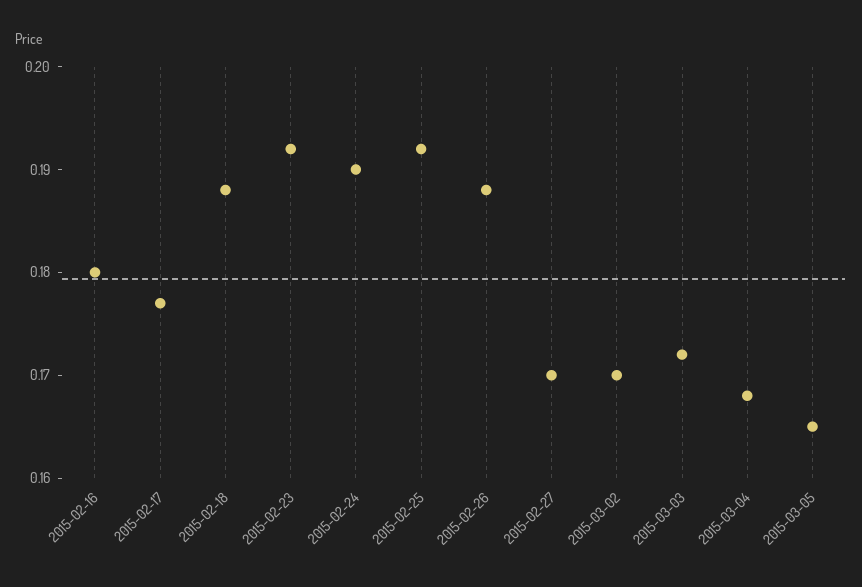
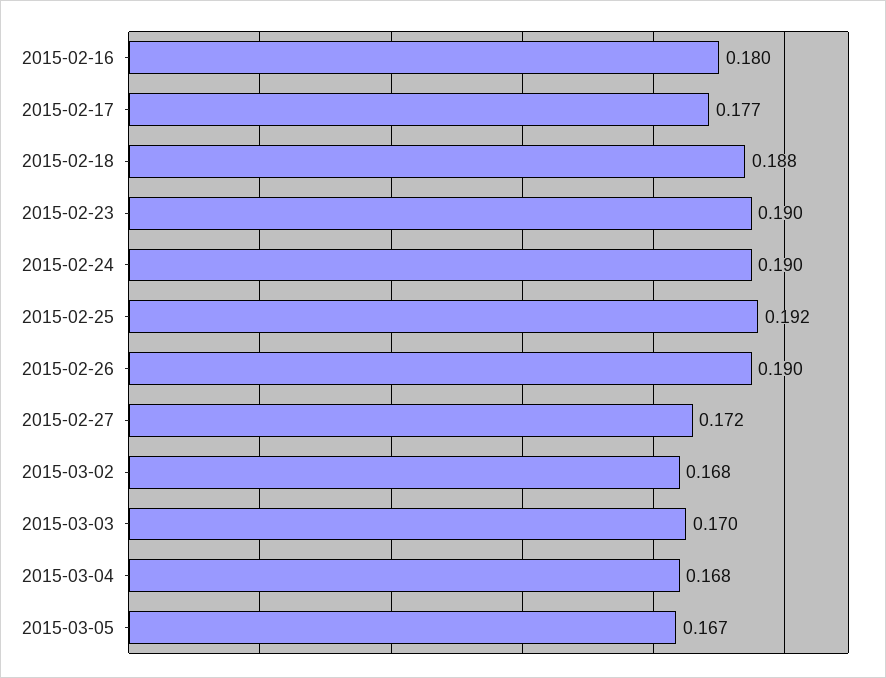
2015-02-23: 0.192 -> 0.19
2015-02-26: 0.188 -> 0.19
2015-02-27: 0.17 -> 0.172
2015-03-02: 0.17 -> 0.168
2015-03-03: 0.172 -> 0.17
2015-03-05: 0.165 -> 0.167

